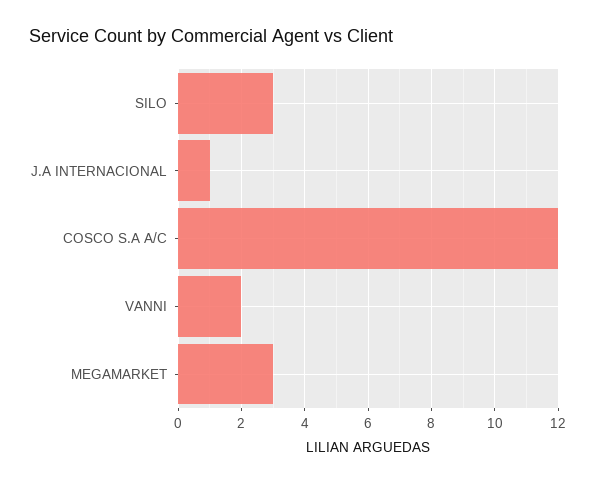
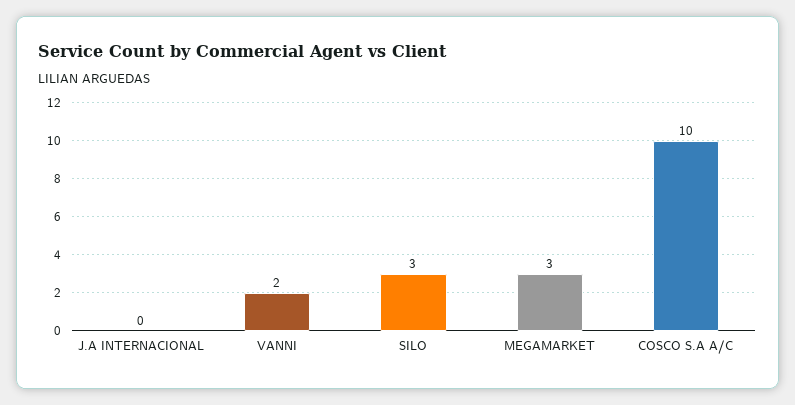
J.A INTERNACIONAL: 1 -> 0
COSCO S.A A/C: 12 -> 10

